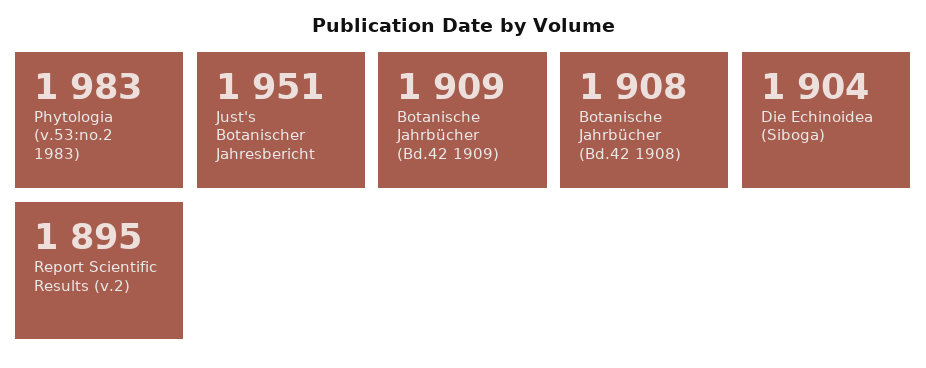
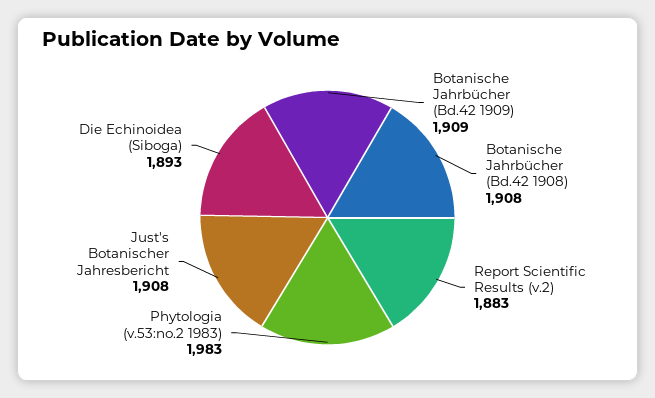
Just's Botanischer Jahresbericht: 1951 -> 1908
Die Echinoidea (Siboga): 1904 -> 1893
Report Scientific Results (v.2): 1895 -> 1883

